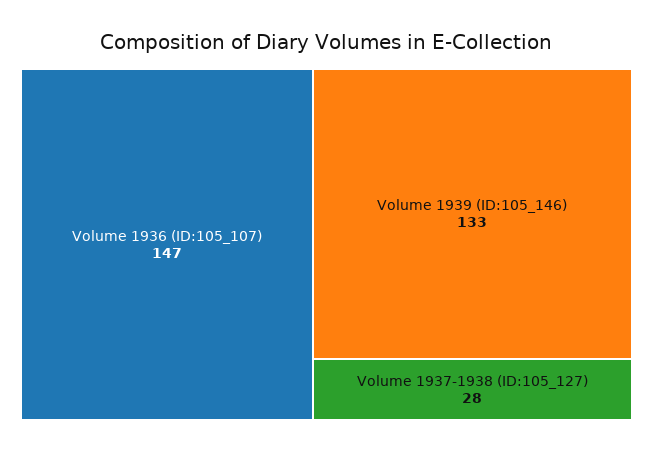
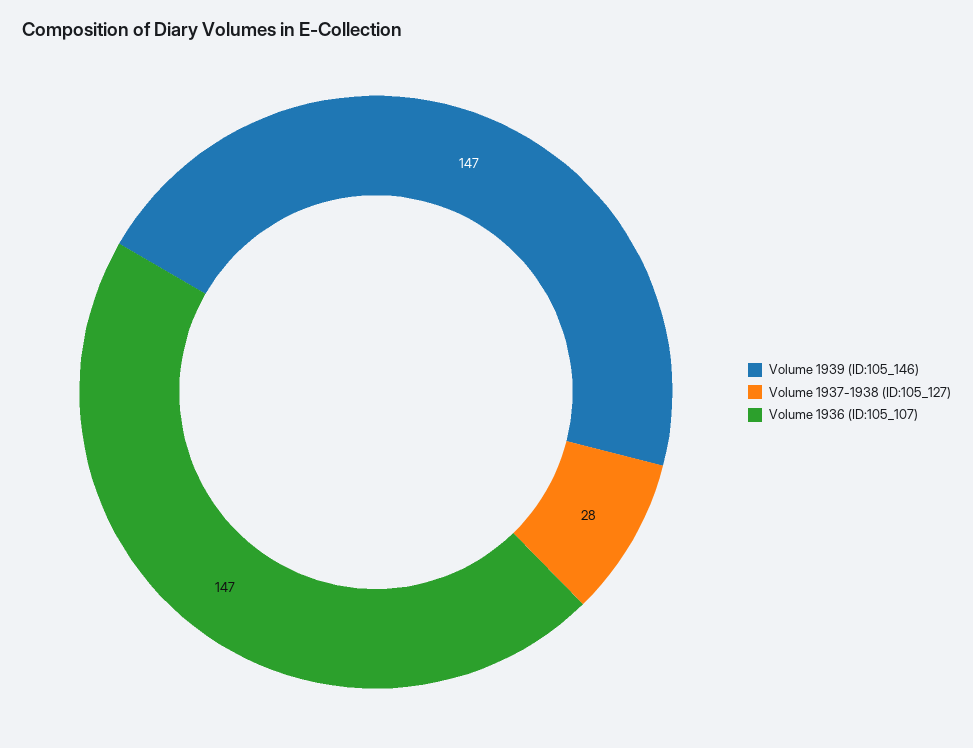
Volume 1939 (ID:105_146): 133 -> 147

